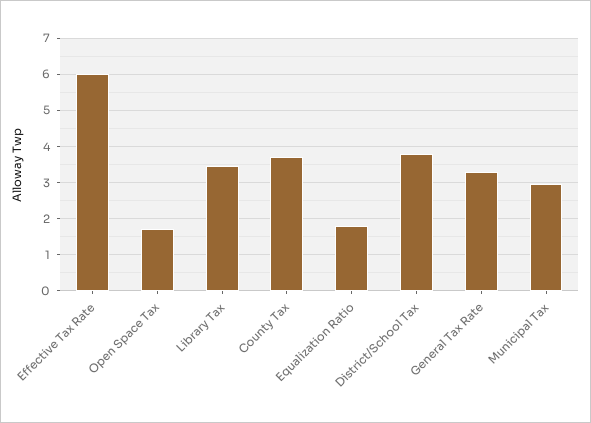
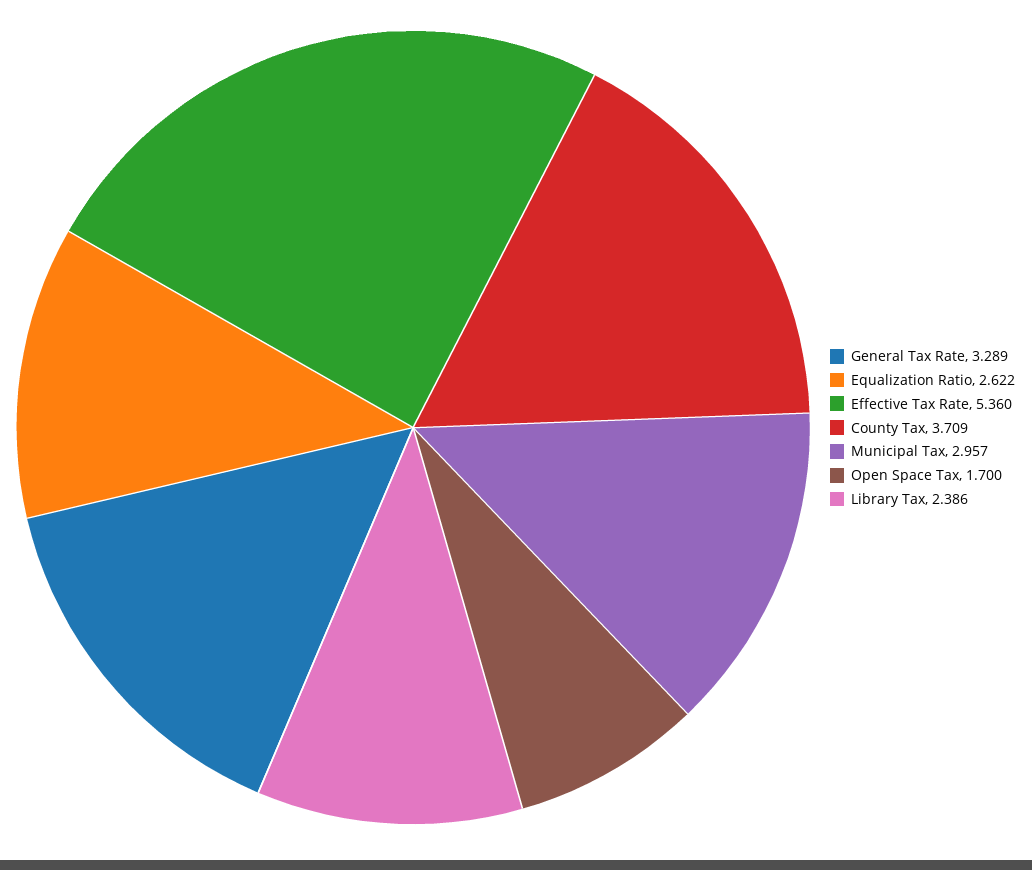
Effective Tax Rate: 6 -> 5.36
Library Tax: 3.4 -> 2.386
Equalization Ratio: 1.8 -> 2.622
District/School Tax: 3.8 -> none

